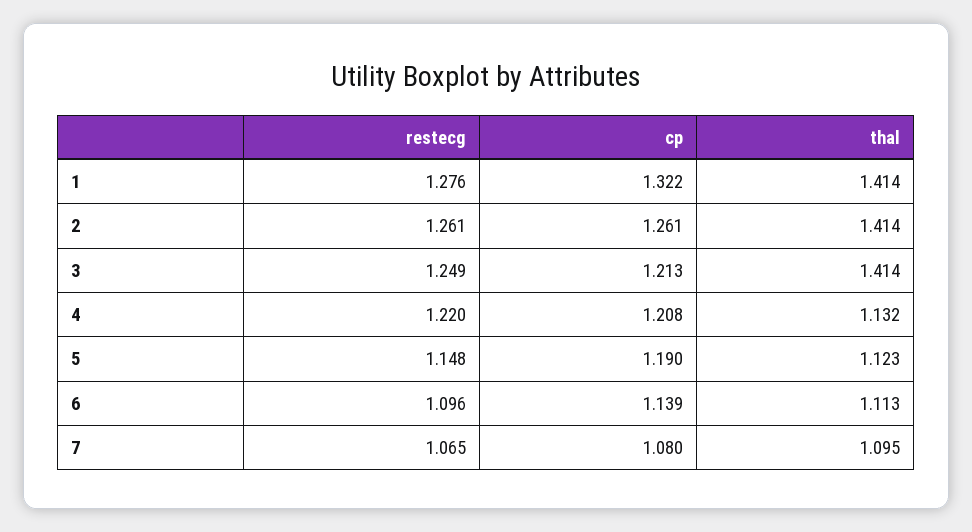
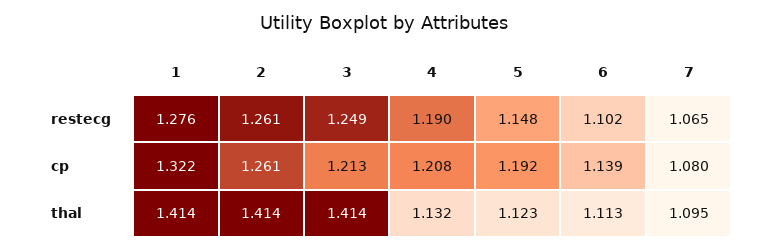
restecg, 4: 1.22 -> 1.19
cp, 5: 1.19 -> 1.192
restecg, 6: 1.096 -> 1.102

